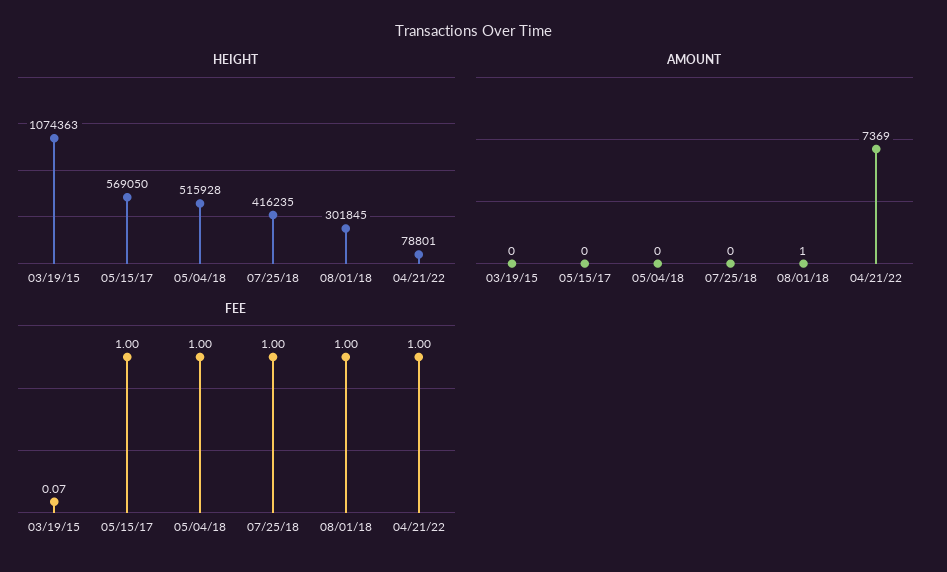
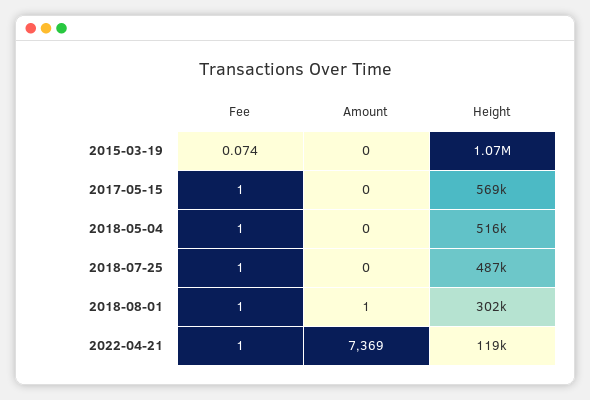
HEIGHT, 07/25/18: 416235 -> 487000
HEIGHT, 04/21/22: 78801 -> 119000

